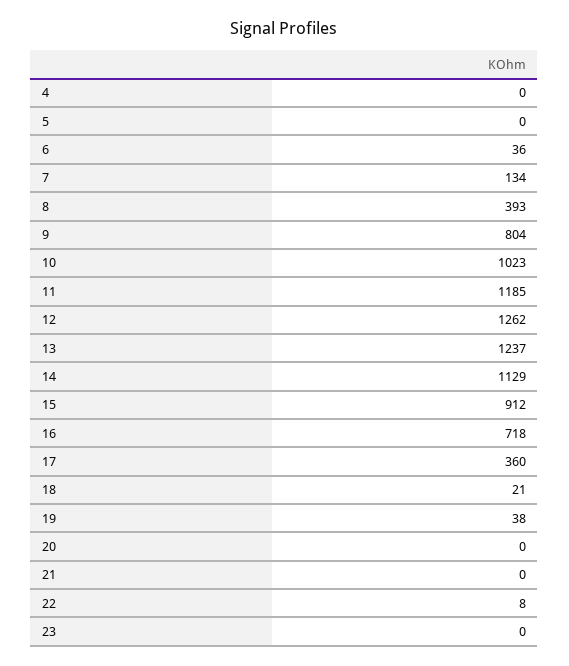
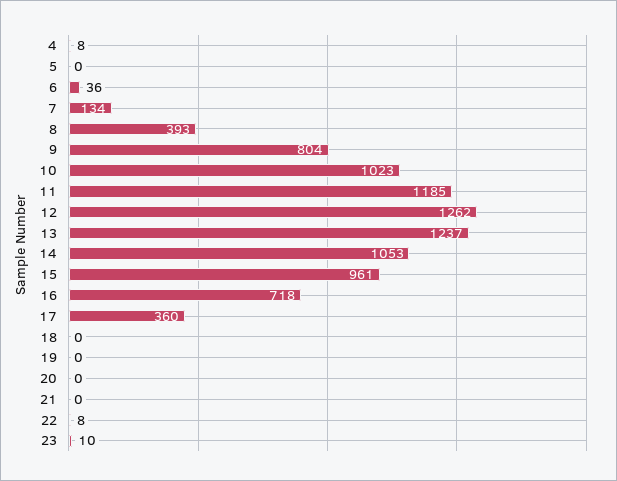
4: 0 -> 8
14: 1129 -> 1053
15: 912 -> 961
18: 21 -> 0
19: 38 -> 0
23: 0 -> 10

